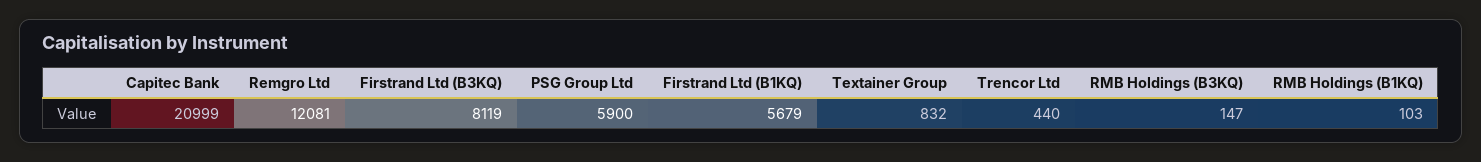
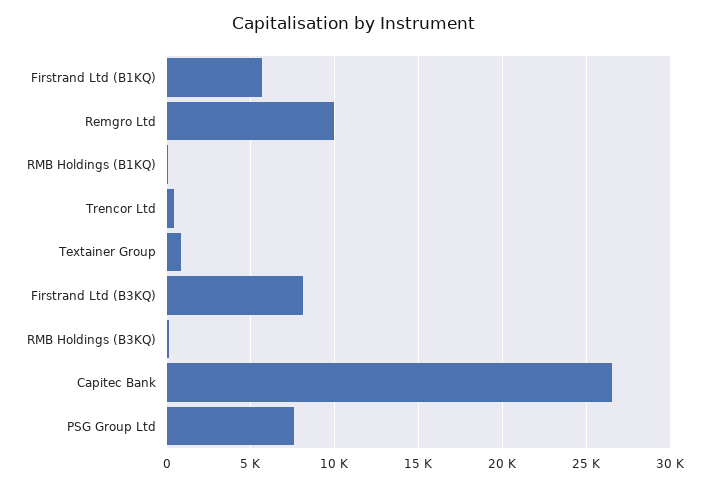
Capitec Bank: 20999 -> 26500
Remgro Ltd: 12081 -> 10000
PSG Group Ltd: 5900 -> 7500

